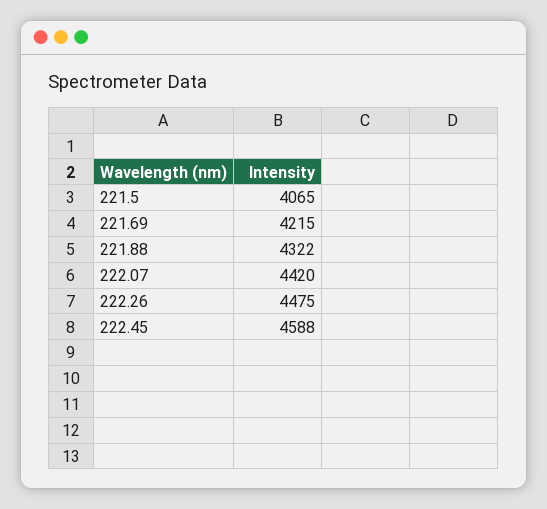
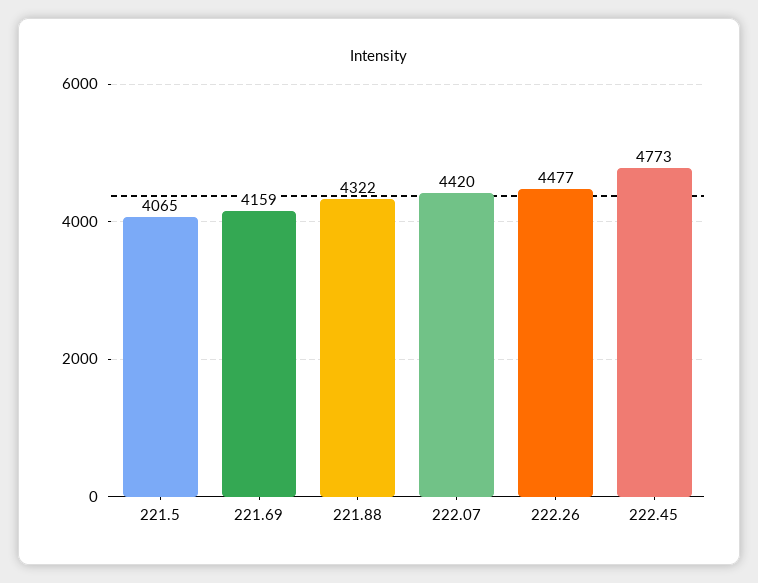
221.69: 4215 -> 4159
222.26: 4475 -> 4477
222.45: 4588 -> 4773

